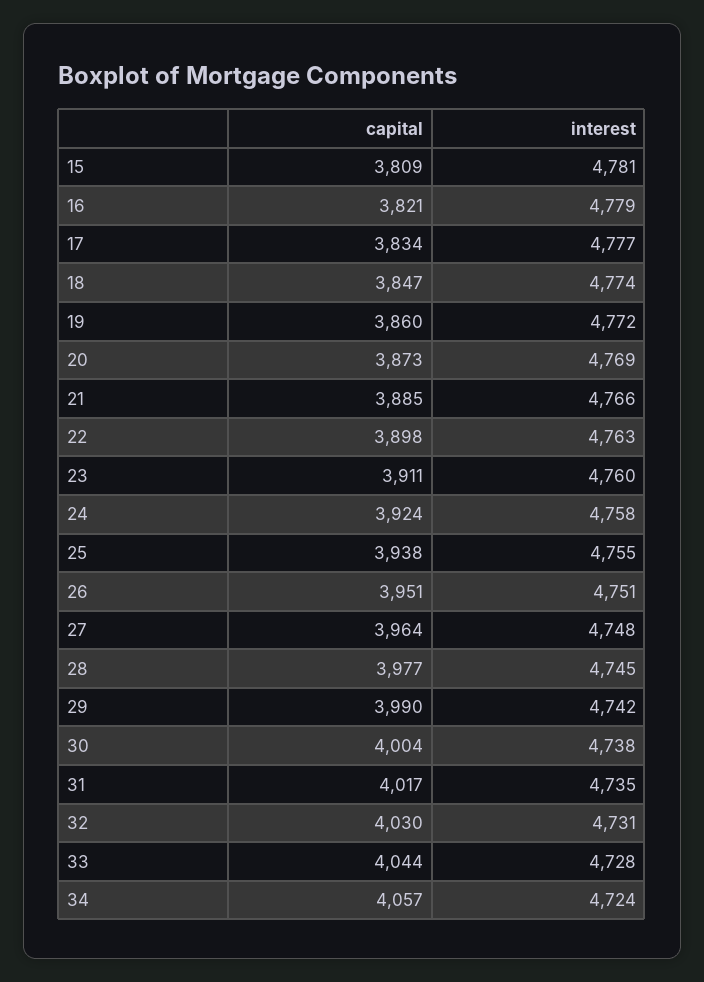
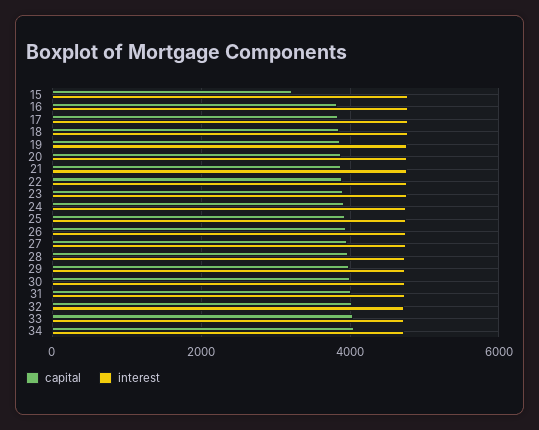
capital, 15: 3809 -> 3200

